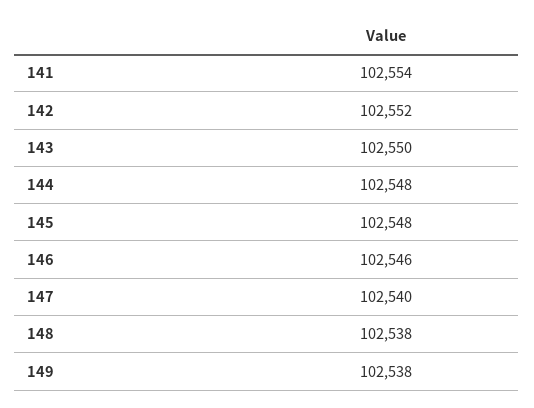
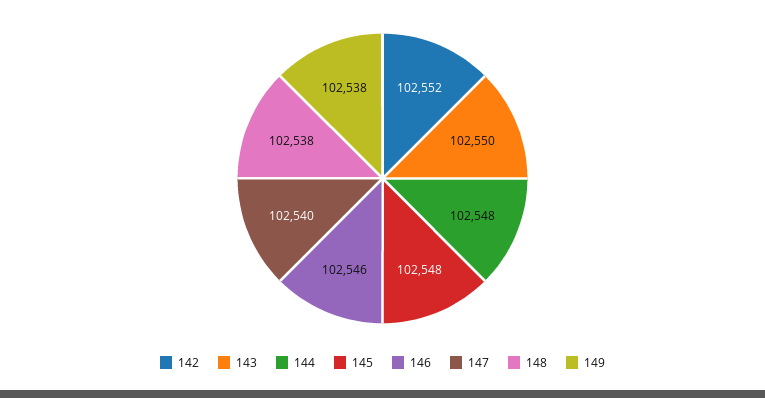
141: 102554 -> none

